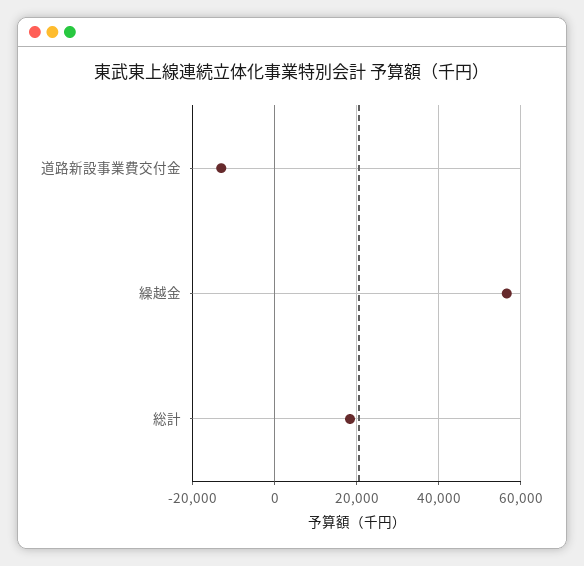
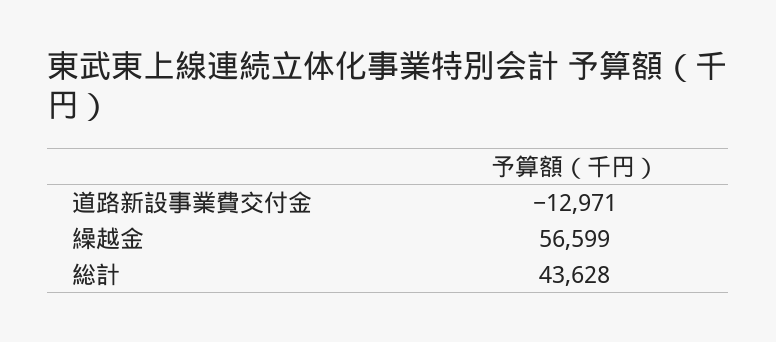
総計: 18000 -> 43628

